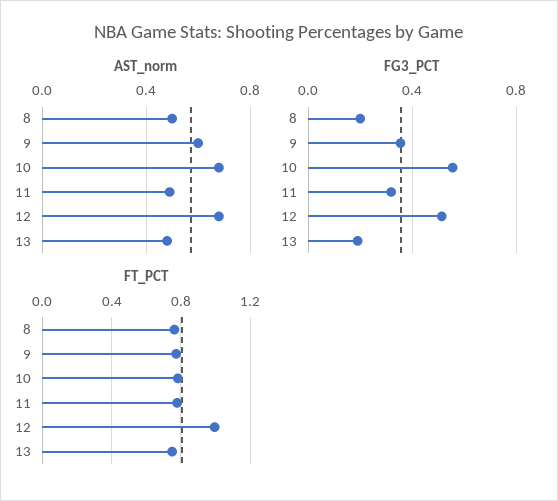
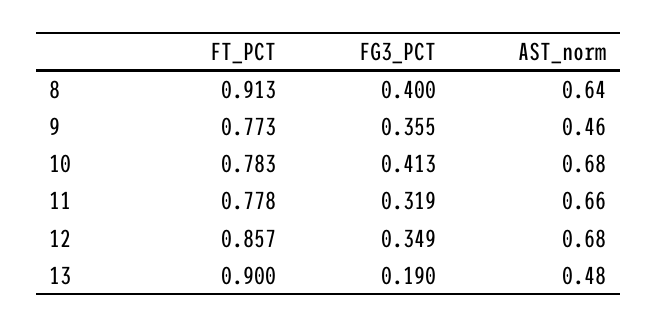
AST_norm, 8: 0.5 -> 0.64
AST_norm, 9: 0.6 -> 0.46
AST_norm, 11: 0.5 -> 0.66
FG3_PCT, 8: 0.2 -> 0.4
FG3_PCT, 10: 0.55 -> 0.413
FG3_PCT, 12: 0.5 -> 0.349
FT_PCT, 8: 0.75 -> 0.913
FT_PCT, 12: 1 -> 0.857
FT_PCT, 13: 0.75 -> 0.9

